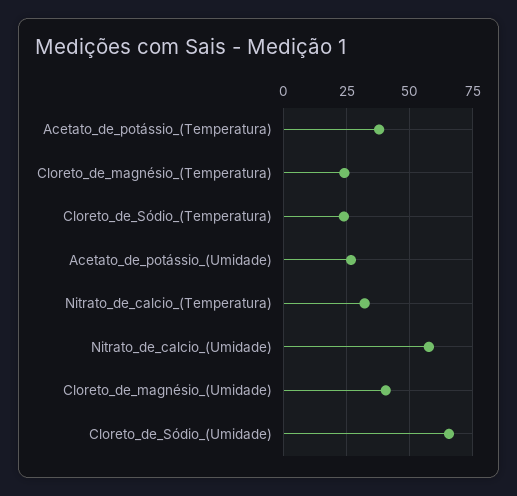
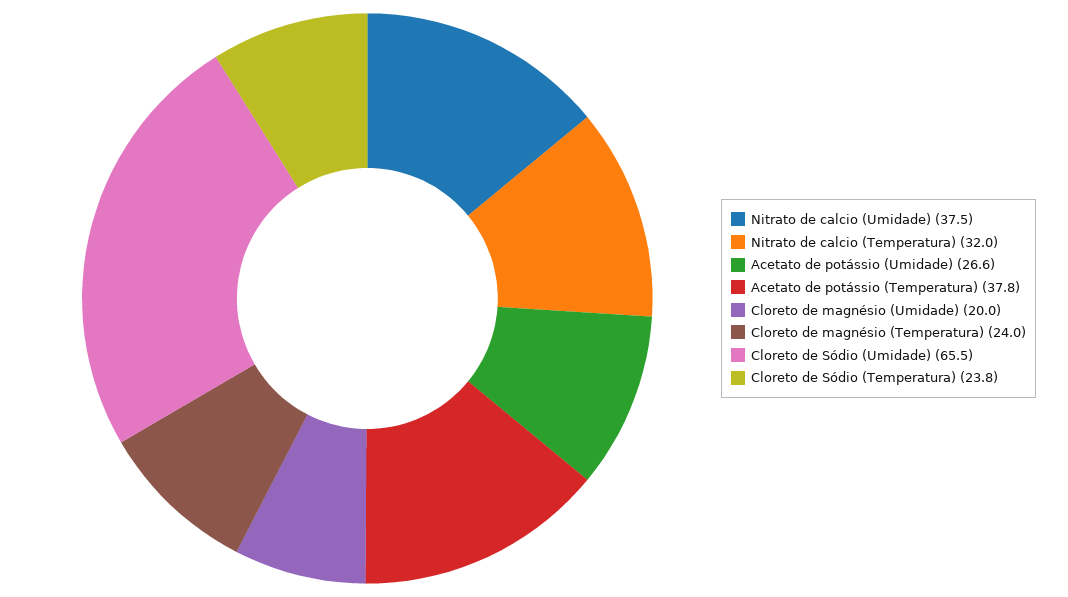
Nitrato_de_calcio_(Umidade): 57.5 -> 37.5
Cloreto_de_magnésio_(Umidade): 40 -> 20

